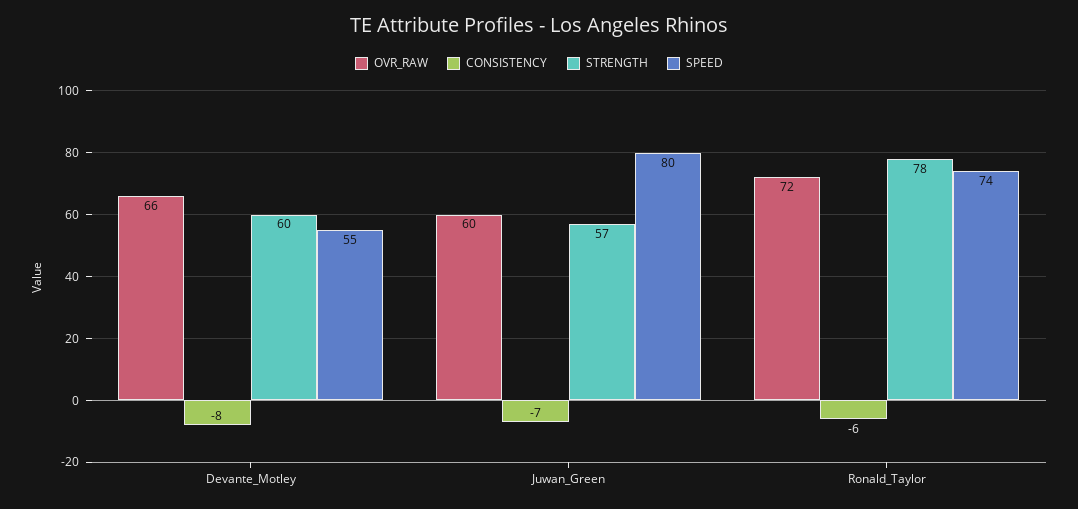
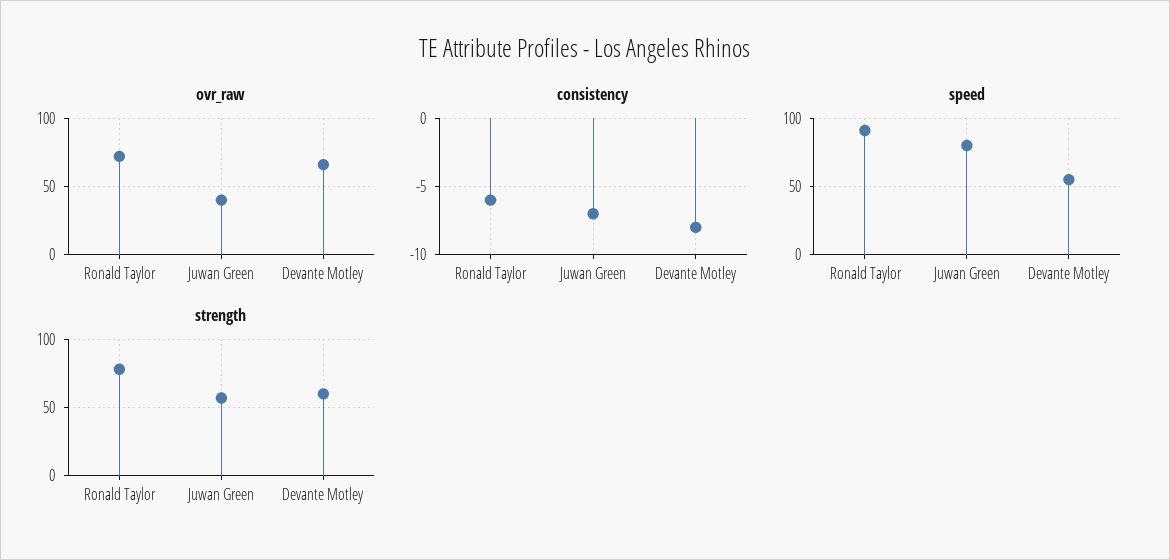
OVR_RAW, Juwan_Green: 60 -> 40
SPEED, Ronald_Taylor: 74 -> 90

